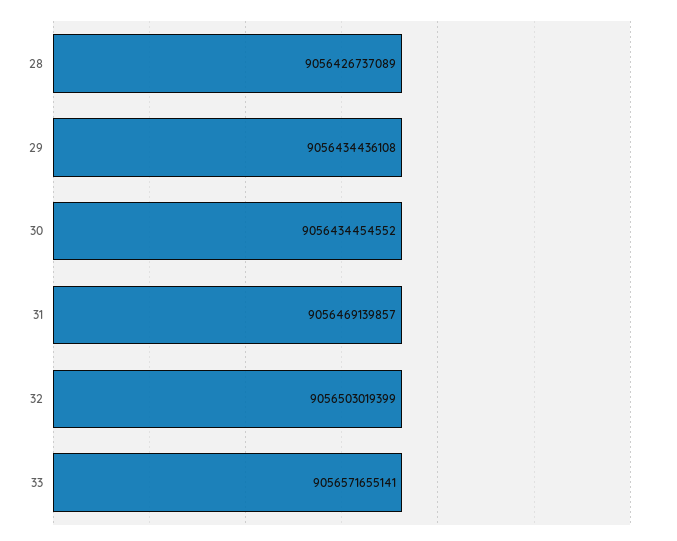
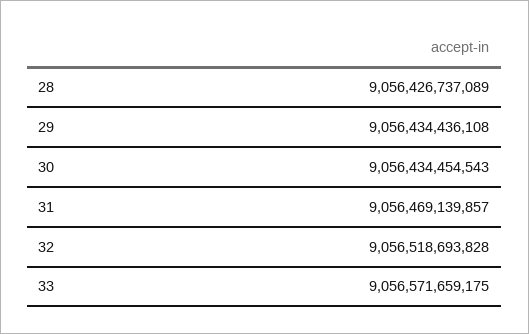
30: 9056434454552 -> 9056434454543
32: 9056503019399 -> 9056518693828
33: 9056571655141 -> 9056571659175

